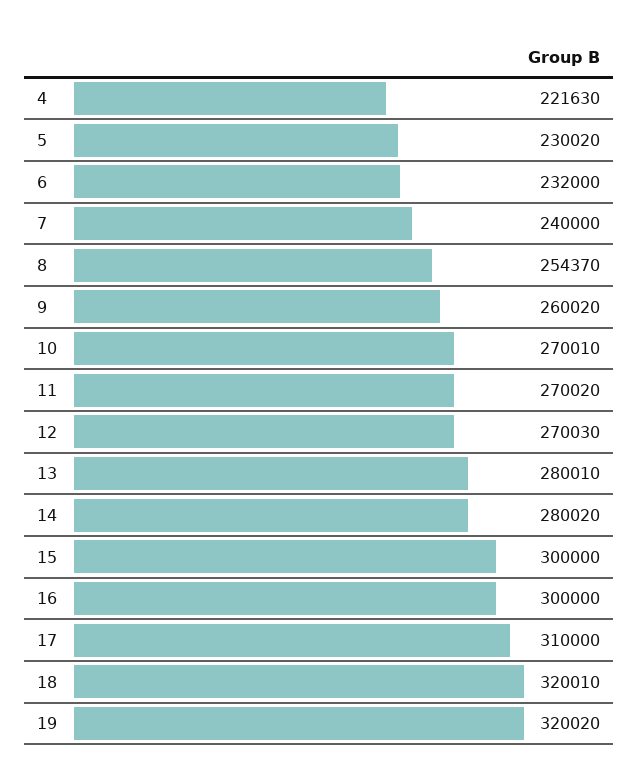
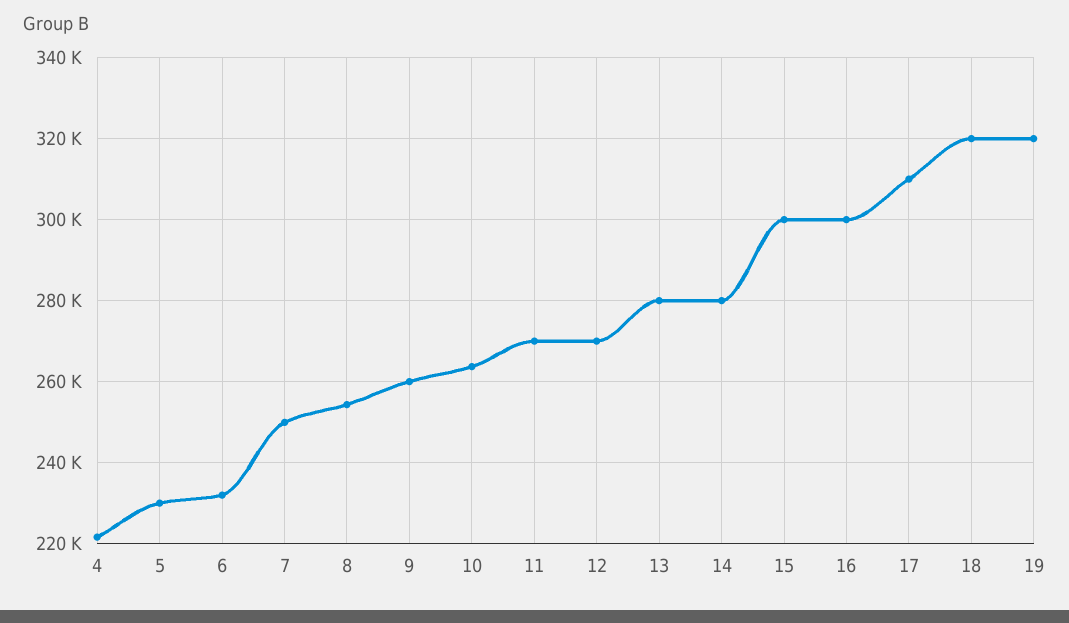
7: 240000 -> 250000
10: 270010 -> 264000

